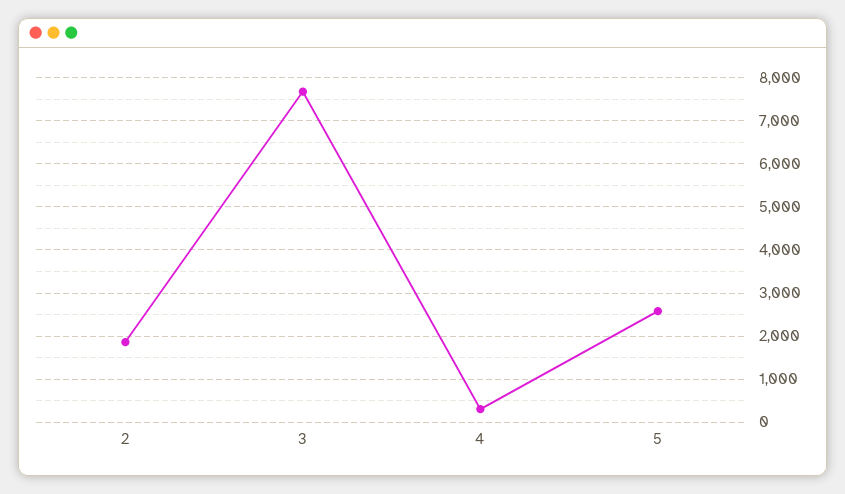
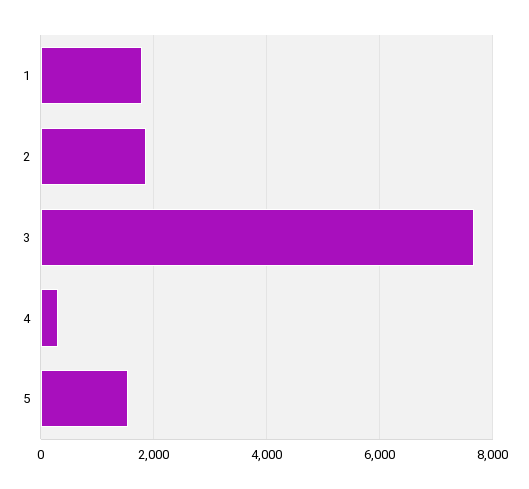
5: 2600 -> 1600
1: none -> 1800

